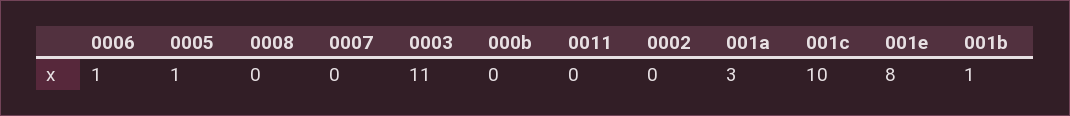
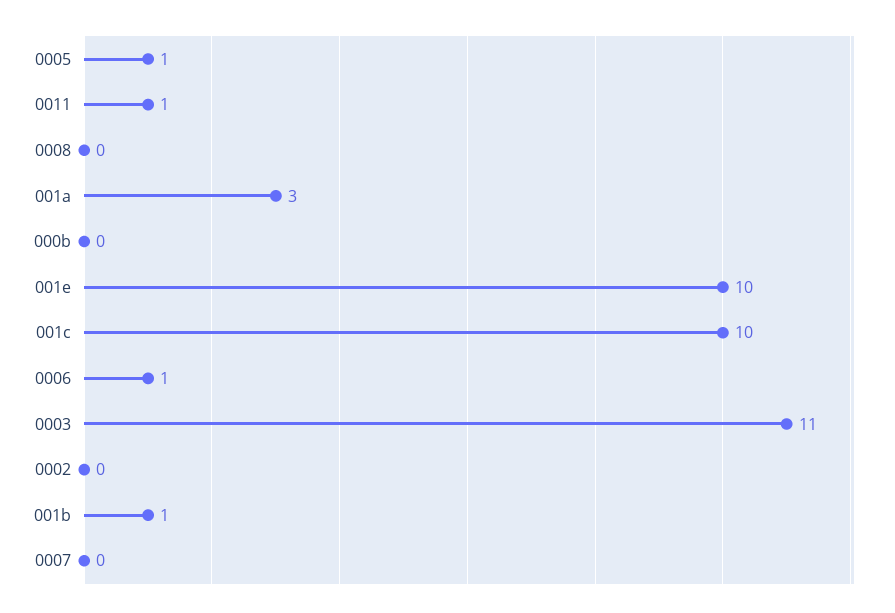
0011: 0 -> 1
001e: 8 -> 10

